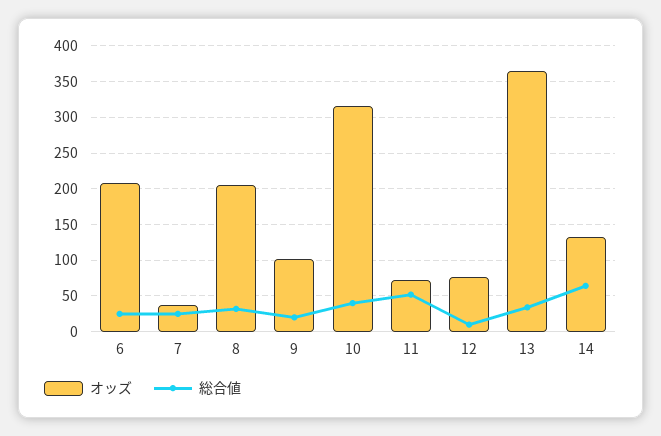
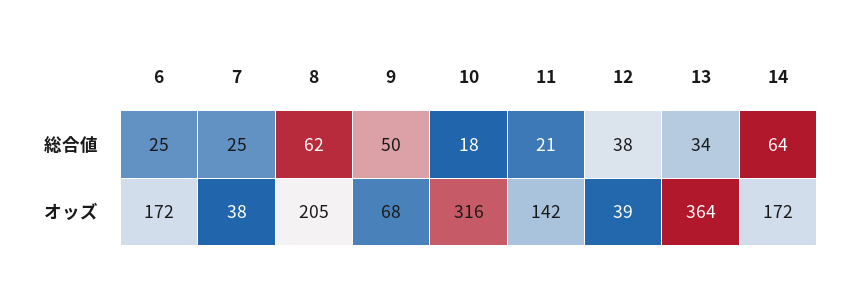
オッズ, 6: 210 -> 172
総合値, 8: 30 -> 62
オッズ, 9: 100 -> 68
総合値, 9: 20 -> 50
総合値, 10: 40 -> 18
オッズ, 11: 70 -> 142
総合値, 11: 50 -> 21
オッズ, 12: 80 -> 39
総合値, 12: 10 -> 38
オッズ, 14: 130 -> 172

